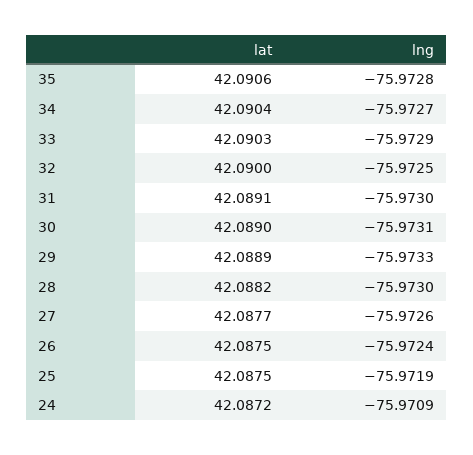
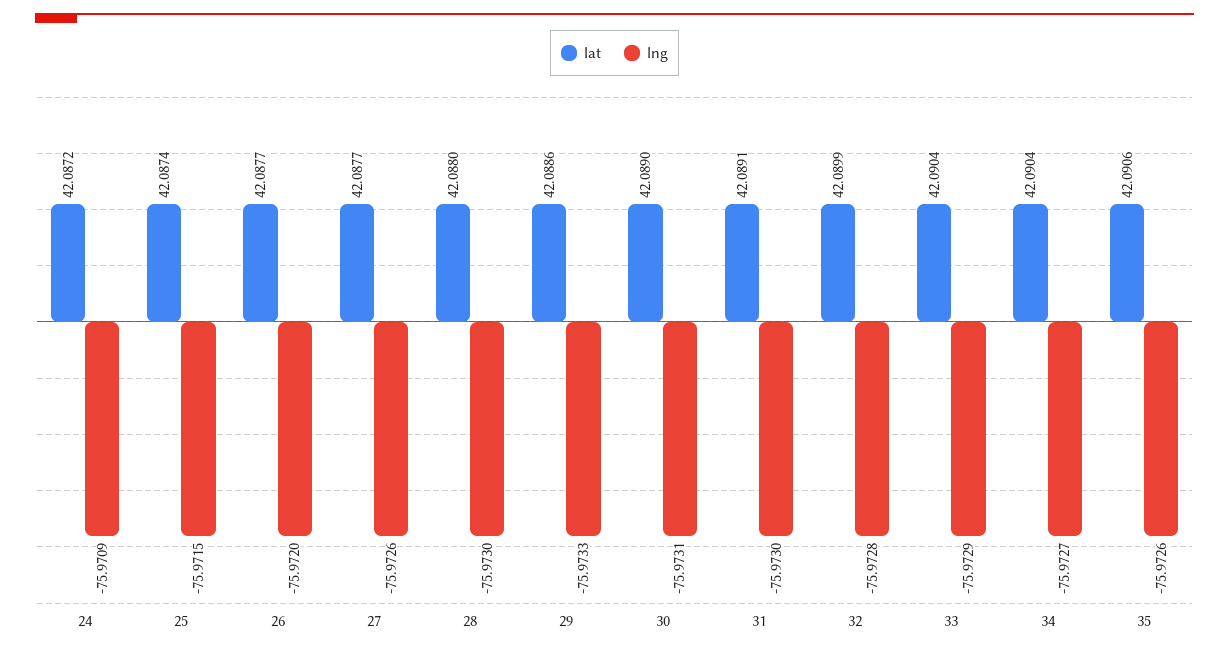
lng, 35: -75.9728 -> -75.9726
lat, 33: 42.0903 -> 42.0904
lat, 32: 42.09 -> 42.0899
lng, 32: -75.9725 -> -75.9728
lat, 29: 42.0889 -> 42.0886
lat, 28: 42.0882 -> 42.088
lat, 26: 42.0875 -> 42.0877
lng, 26: -75.9724 -> -75.972
lat, 25: 42.0875 -> 42.0874
lng, 25: -75.9719 -> -75.9715

